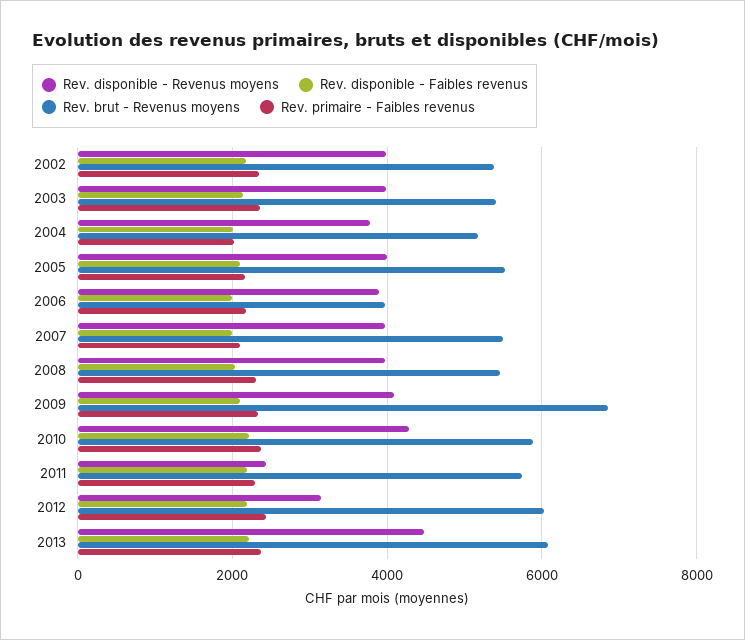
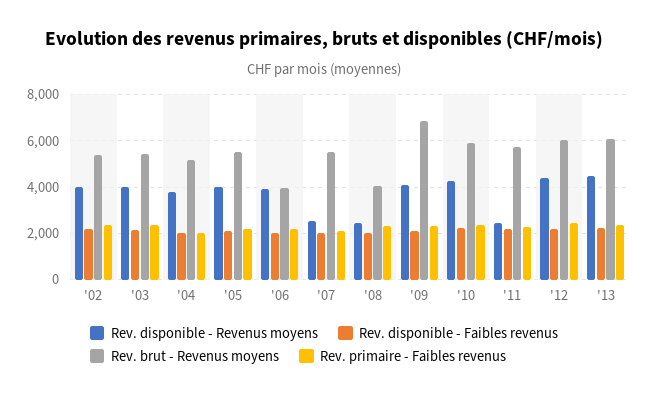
Rev. disponible - Revenus moyens, 2007: 4000 -> 2500
Rev. disponible - Revenus moyens, 2008: 4000 -> 2500
Rev. brut - Revenus moyens, 2008: 5400 -> 4000
Rev. disponible - Revenus moyens, 2012: 3200 -> 4500

